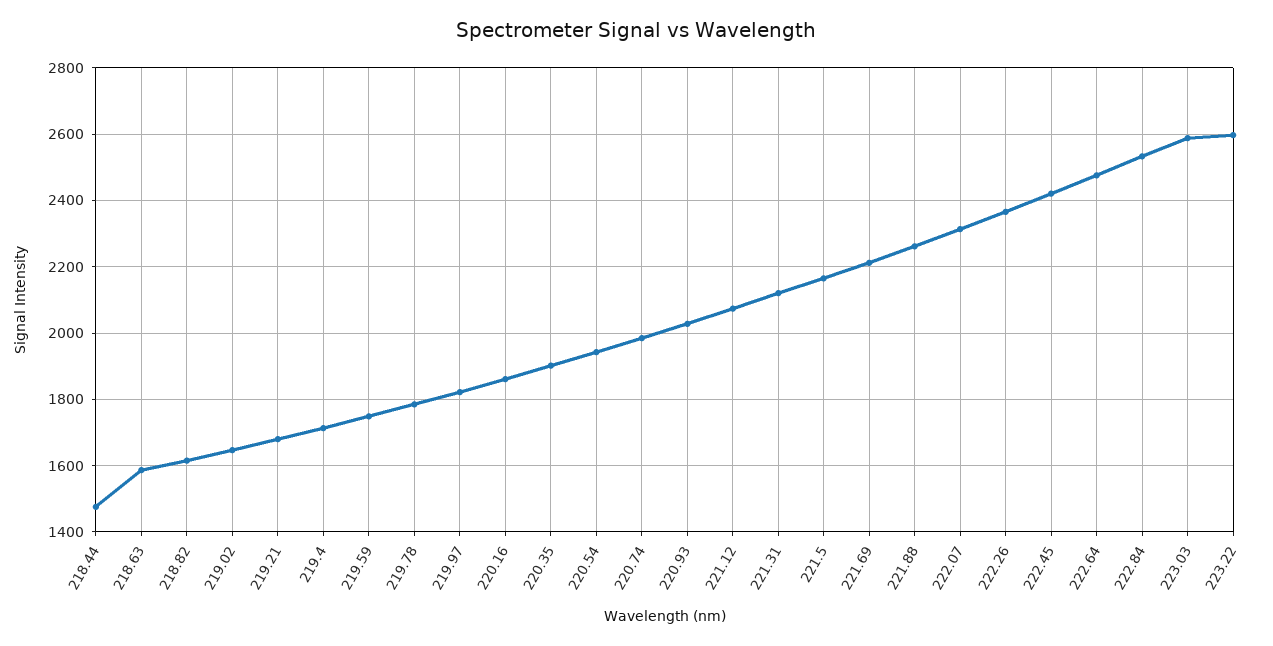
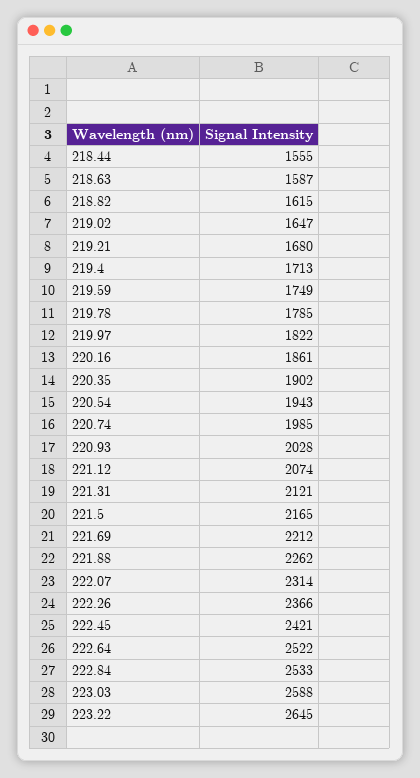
218.44: 1480 -> 1555
222.64: 2480 -> 2522
223.22: 2600 -> 2645

